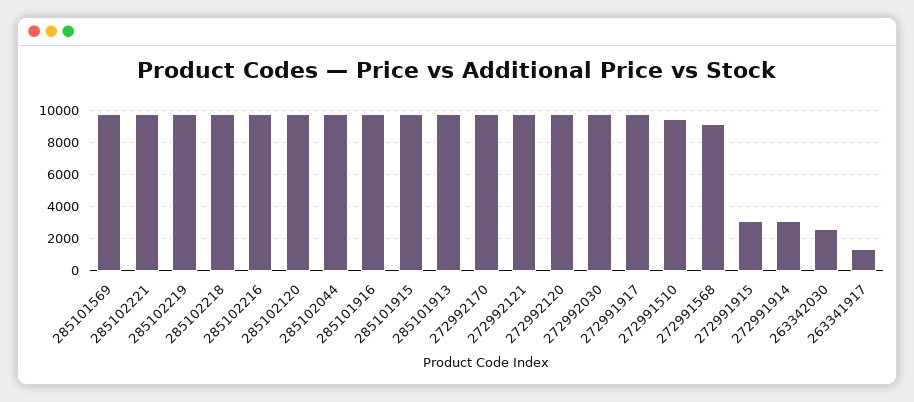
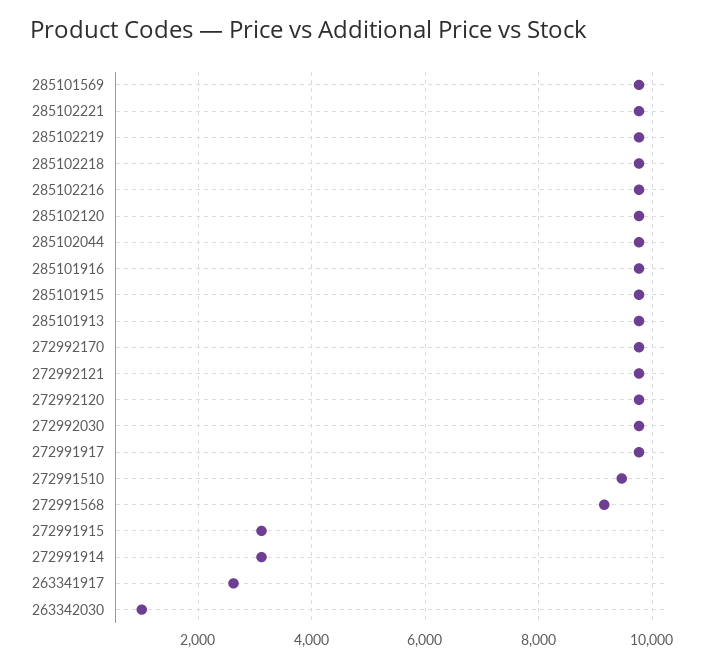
263342030: 2500 -> 1000
263341917: 1500 -> 2600

